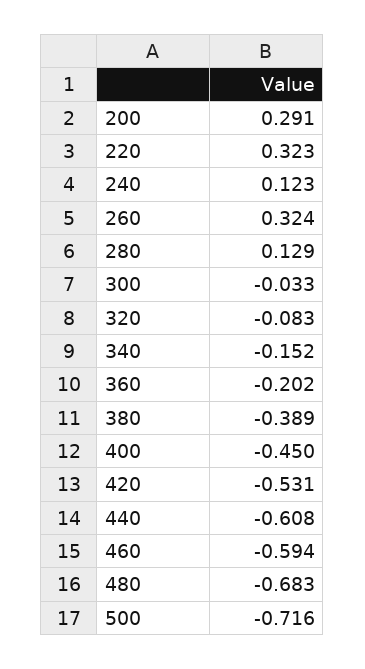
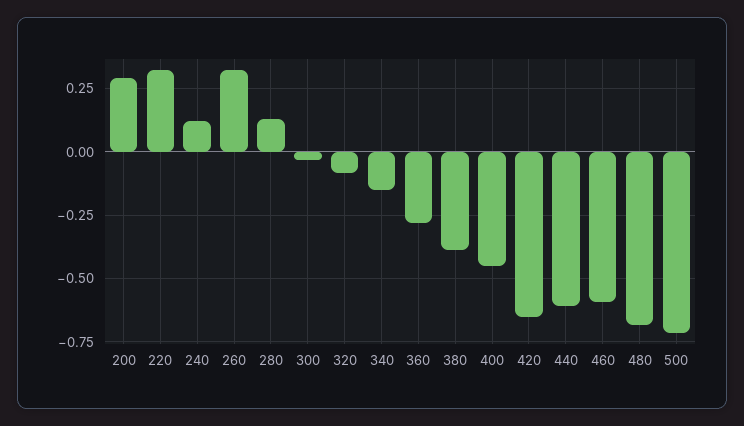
360: -0.202 -> -0.275
420: -0.531 -> -0.65

